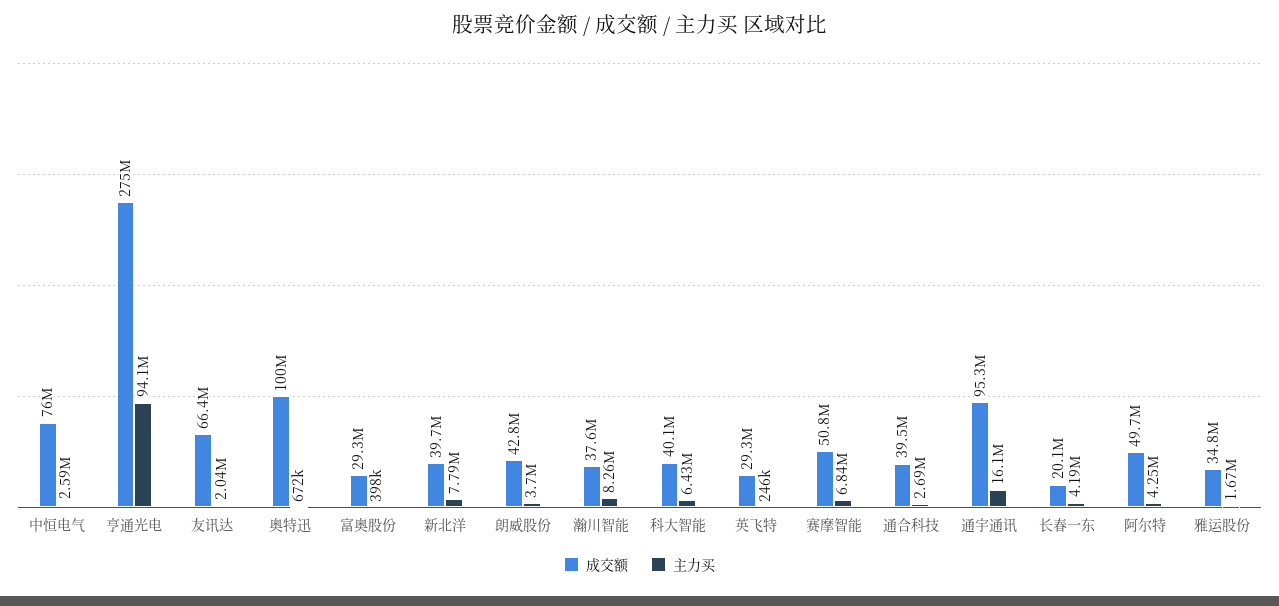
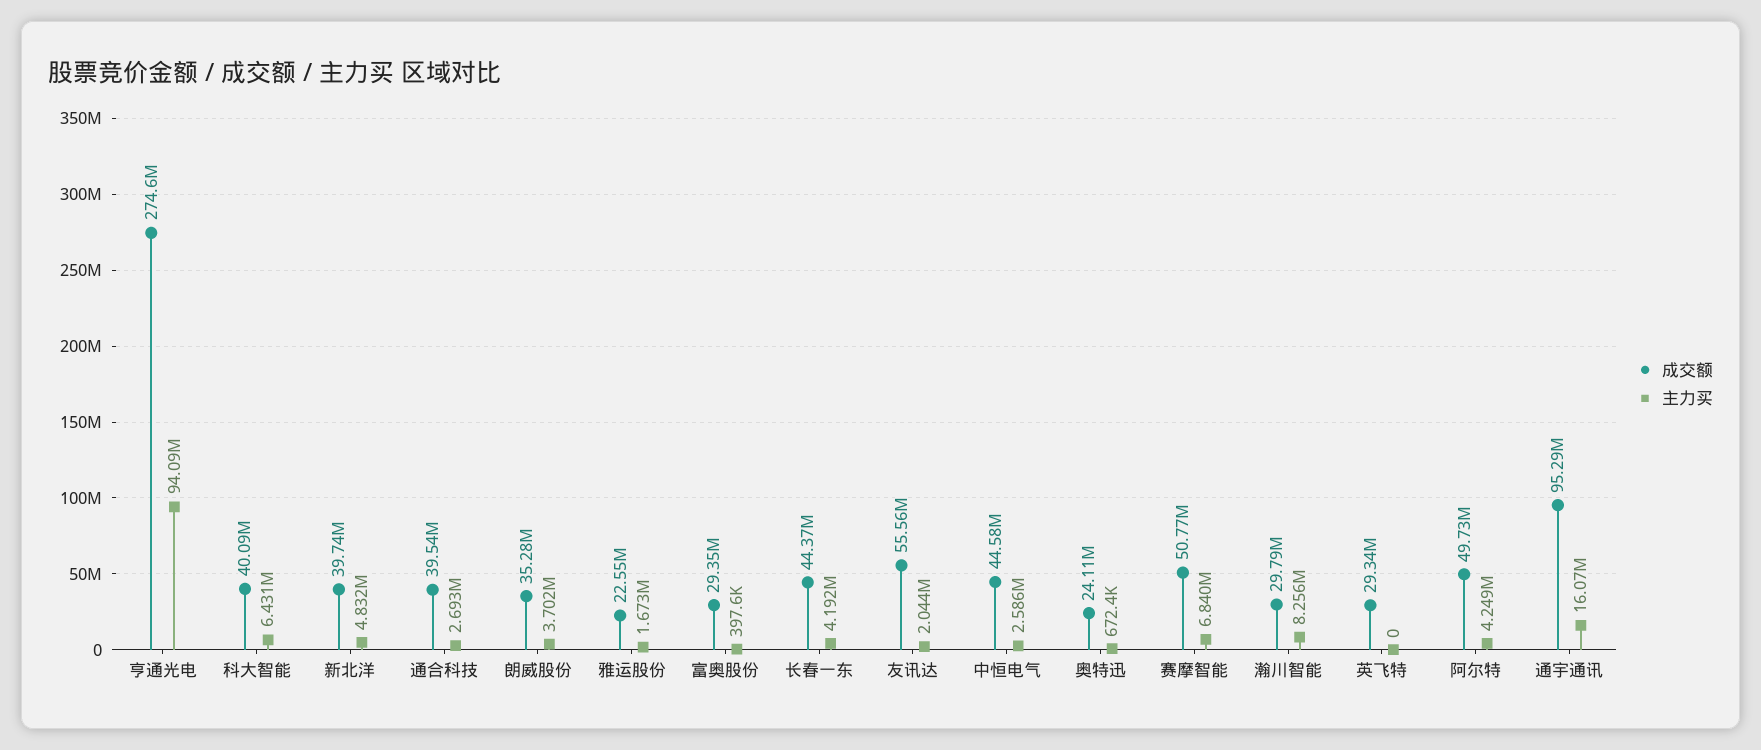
成交额, 中恒电气: 76000000 -> 44580000
成交额, 友讯达: 66400000 -> 55560000
成交额, 奥特迅: 100000000 -> 24110000
主力买, 新北洋: 7790000 -> 4832000
成交额, 朗威股份: 42800000 -> 35280000
成交额, 瀚川智能: 37600000 -> 29790000
主力买, 英飞特: 246000 -> 0
成交额, 长春一东: 20100000 -> 44370000
成交额, 雅运股份: 34800000 -> 22550000

